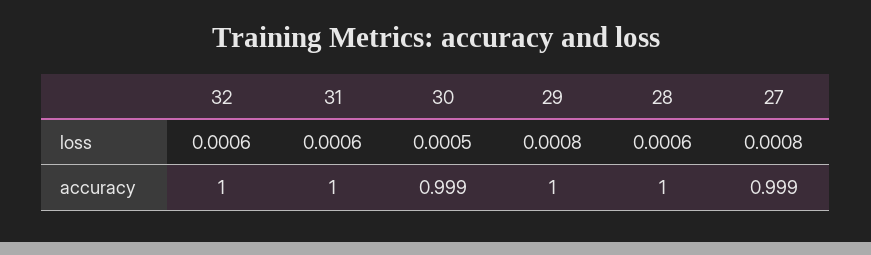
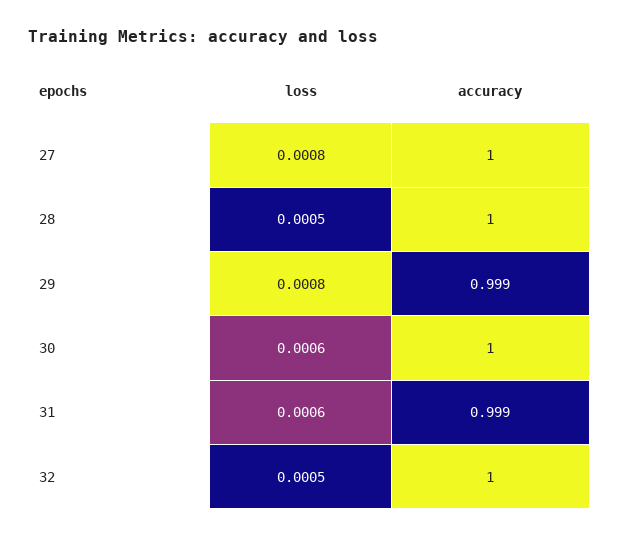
32, loss: 0.0006 -> 0.0005
30, loss: 0.0005 -> 0.0006
28, loss: 0.0006 -> 0.0005
31, accuracy: 1 -> 0.999
30, accuracy: 0.999 -> 1
29, accuracy: 1 -> 0.999
27, accuracy: 0.999 -> 1

